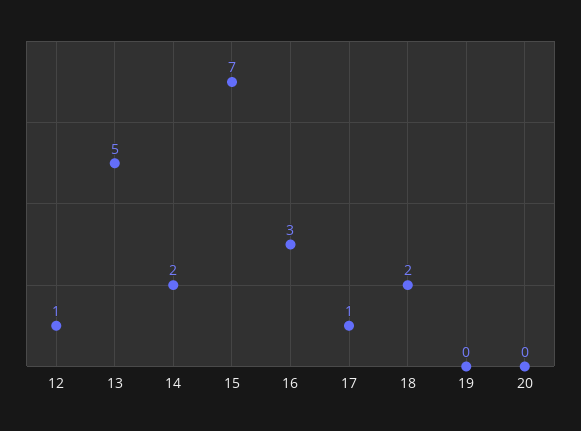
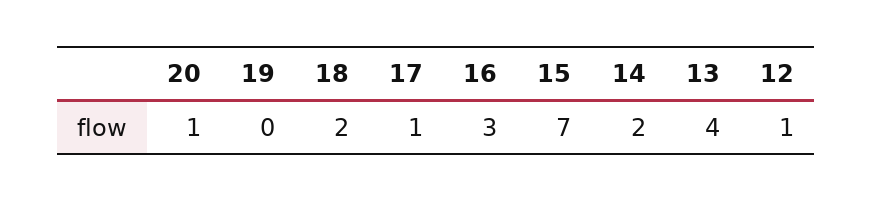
13: 5 -> 4
20: 0 -> 1

